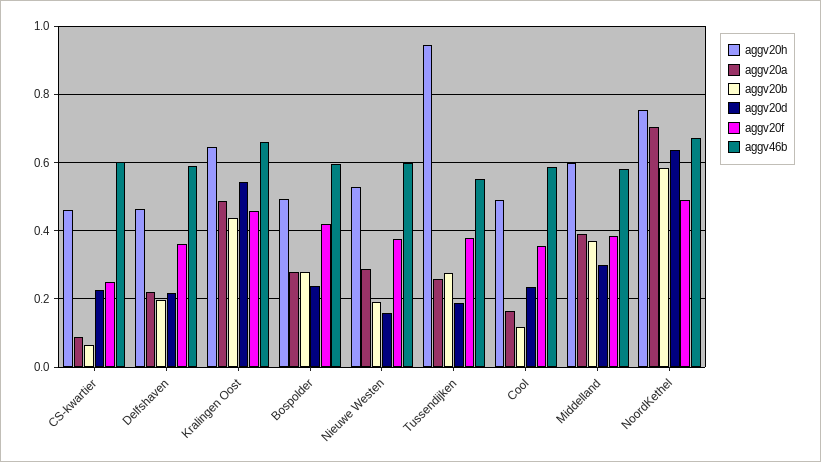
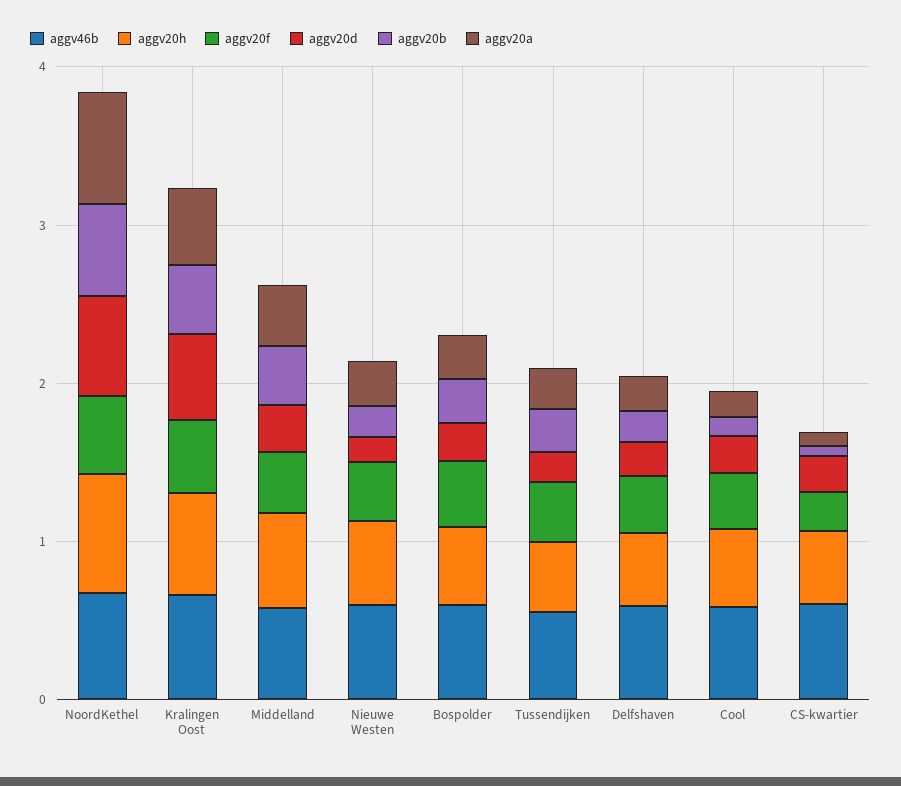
aggv20h, Tussendijken: 0.94 -> 0.4

